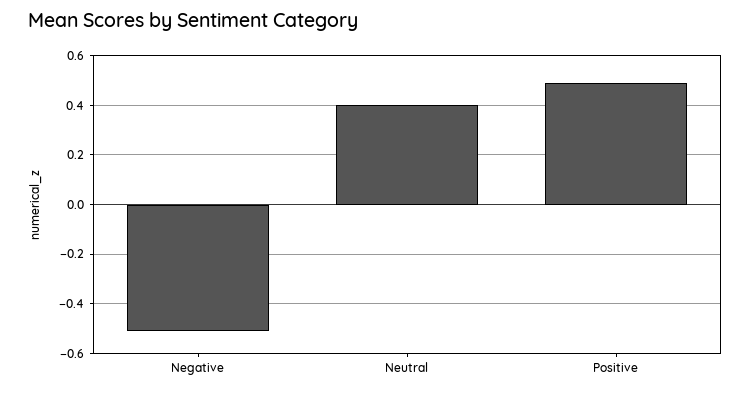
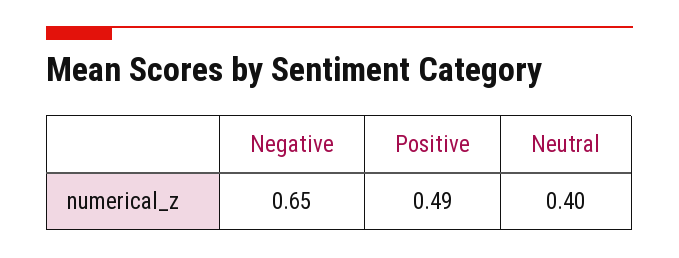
Negative: -0.5 -> 0.65

